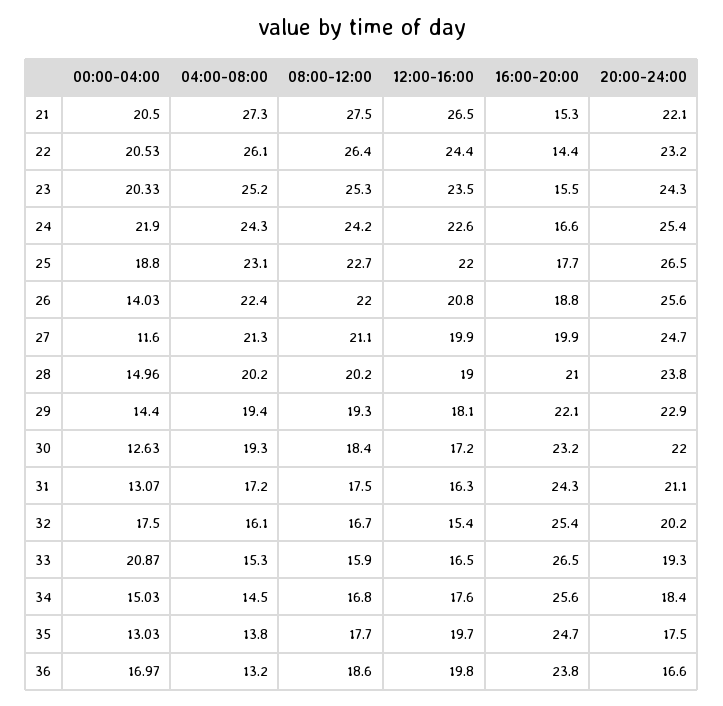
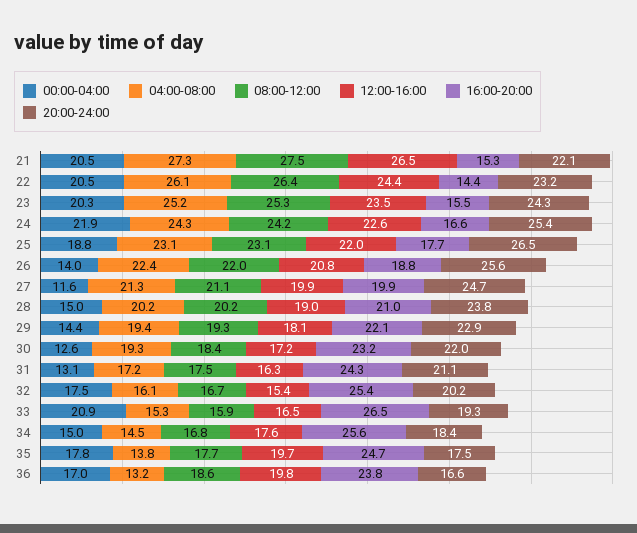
08:00-12:00, 25: 22.7 -> 23.1
00:00-04:00, 35: 13.03 -> 17.8

